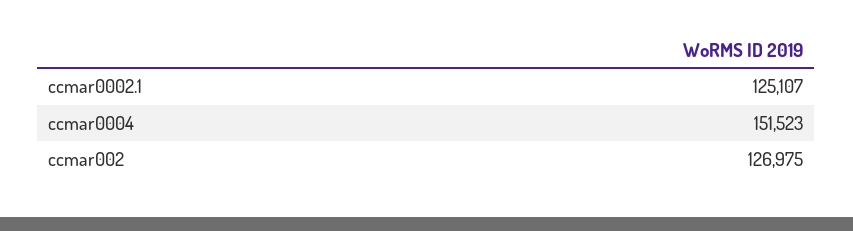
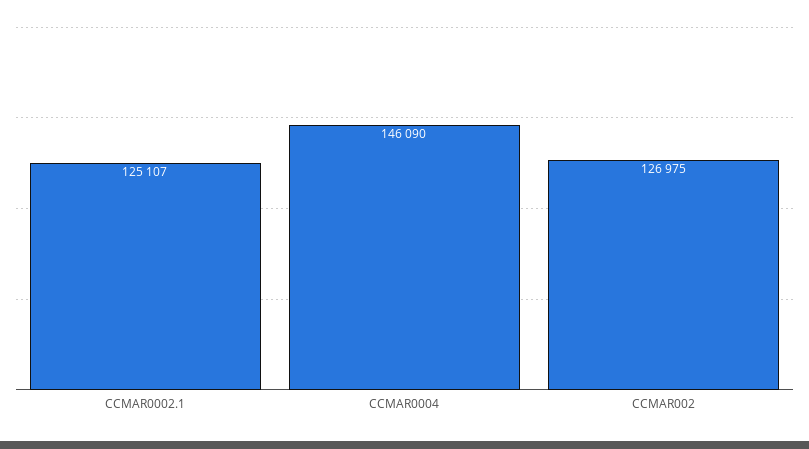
ccmar0004: 151523 -> 146090

